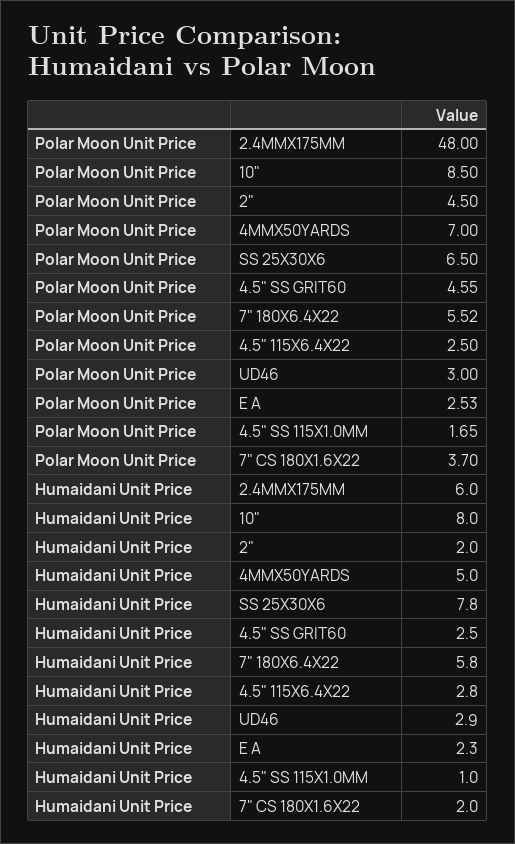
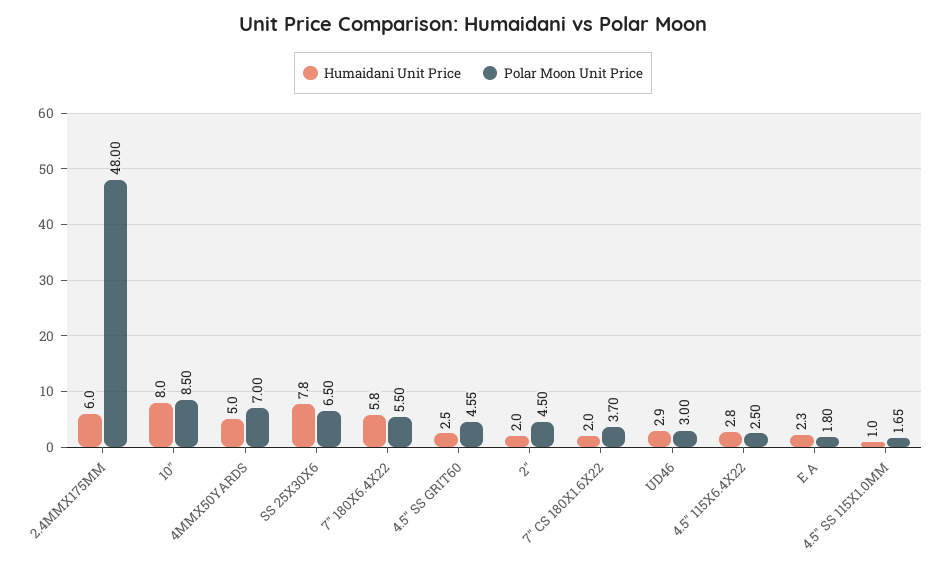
Polar Moon Unit Price, 7" 180X6.4X22: 5.52 -> 5.5
Polar Moon Unit Price, E A: 2.53 -> 1.8

